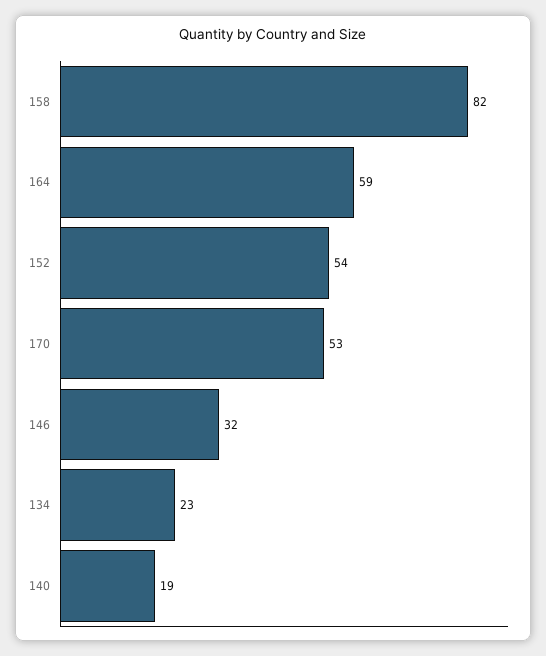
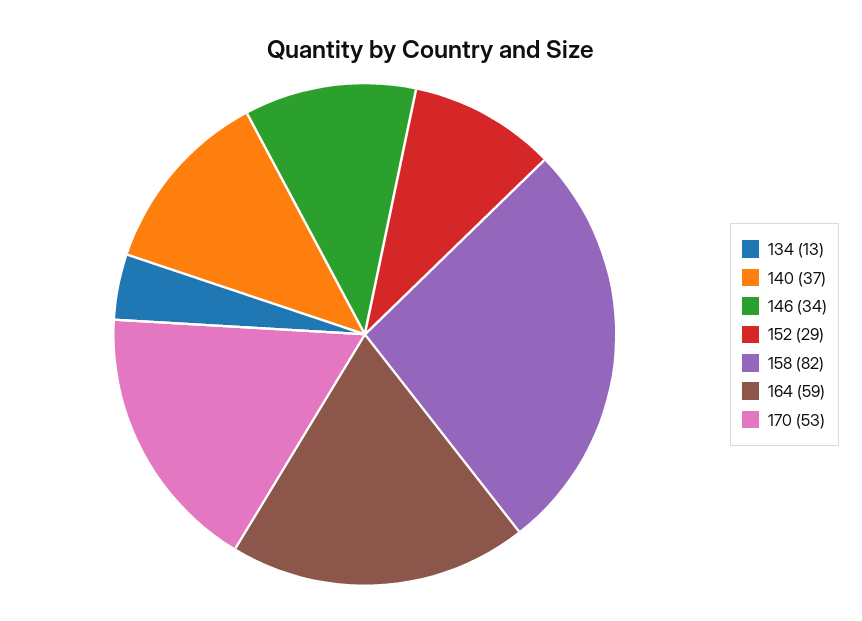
152: 54 -> 29
146: 32 -> 34
134: 23 -> 13
140: 19 -> 37

